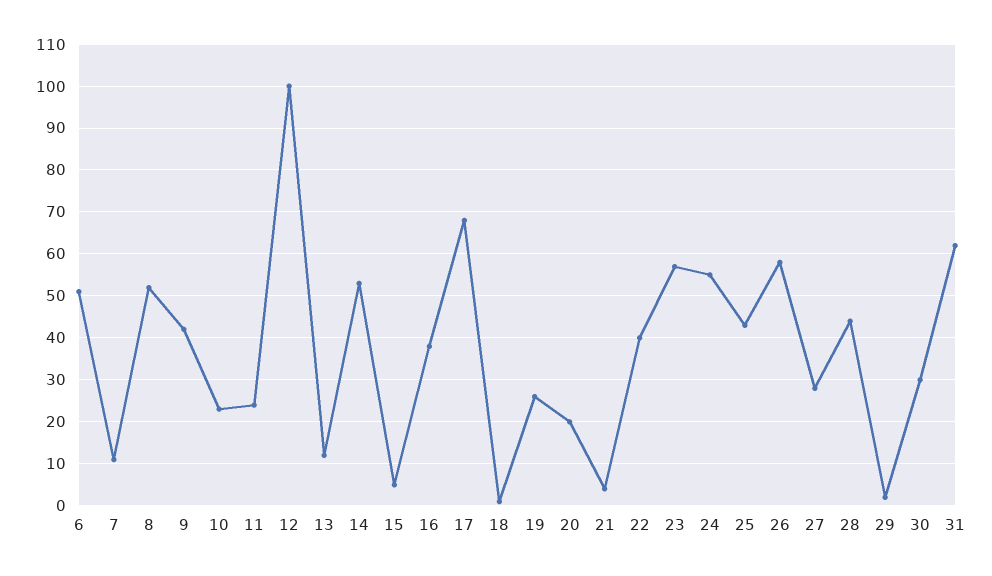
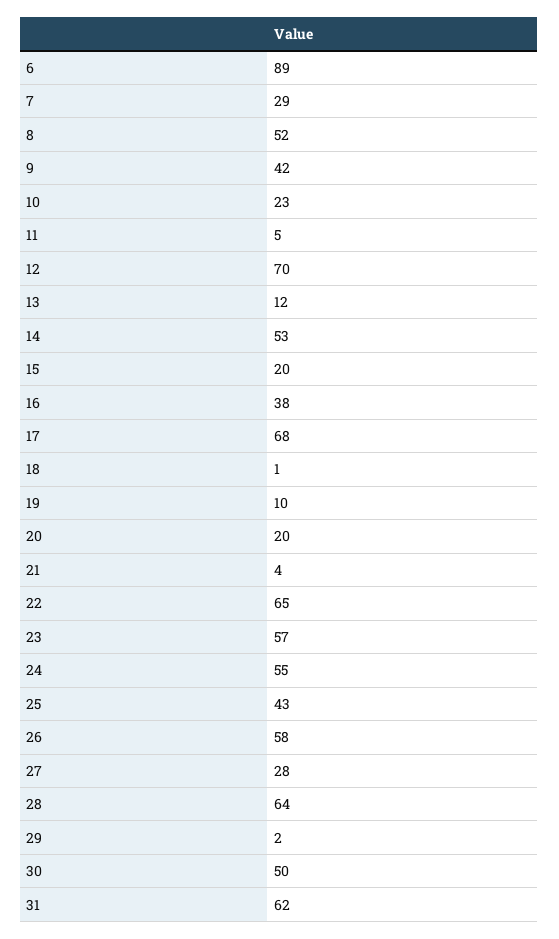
6: 50 -> 89
7: 10 -> 29
11: 25 -> 5
12: 100 -> 70
15: 5 -> 20
19: 25 -> 10
22: 40 -> 65
28: 45 -> 64
30: 30 -> 50

